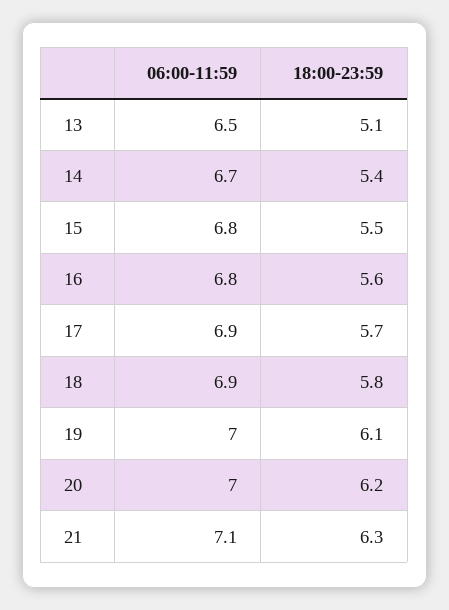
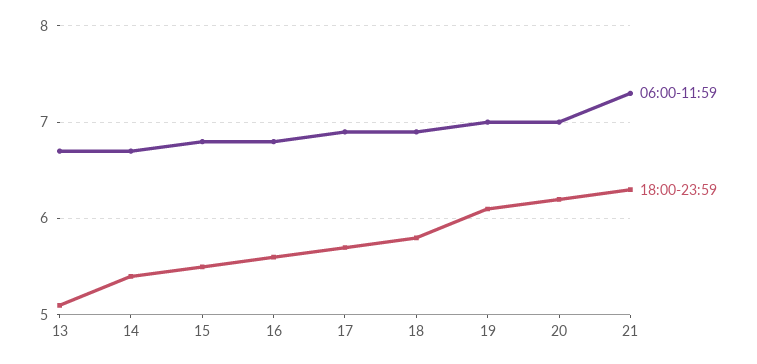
06:00-11:59, 13: 6.5 -> 6.7
06:00-11:59, 21: 7.1 -> 7.3

